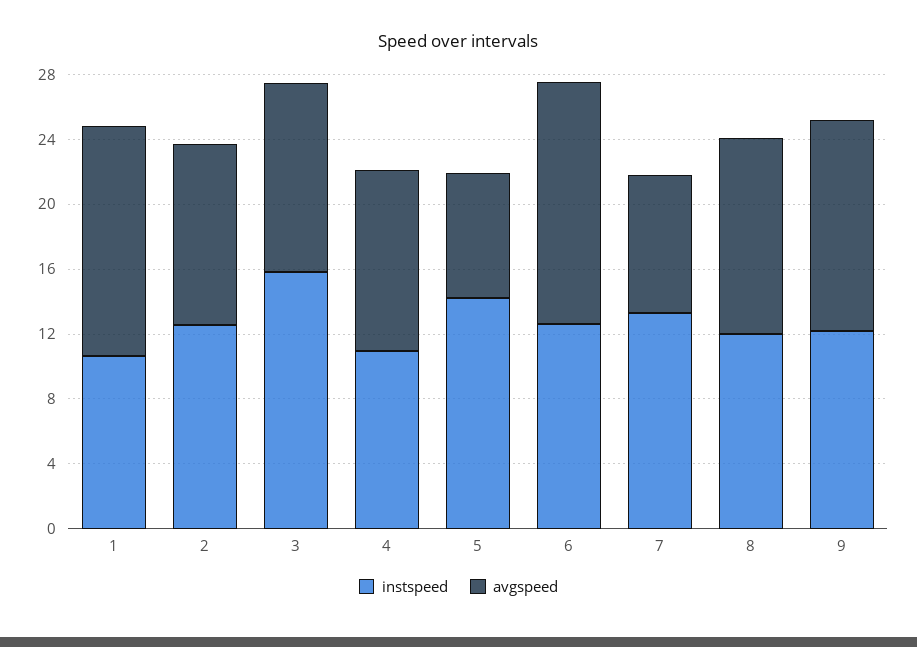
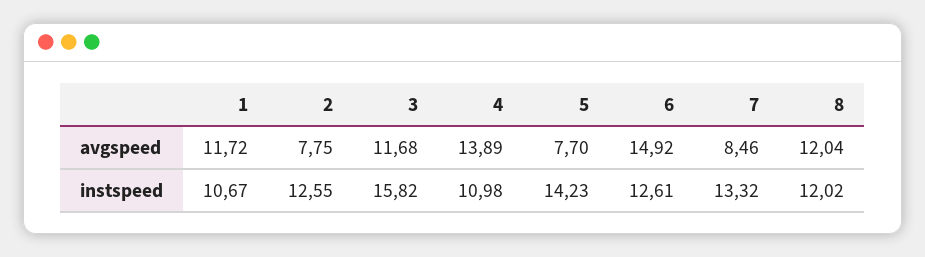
avgspeed, 1: 14 -> 11.72
avgspeed, 2: 11 -> 7.75
avgspeed, 4: 11 -> 13.89
instspeed, 9: 12 -> none
avgspeed, 9: 13 -> none

